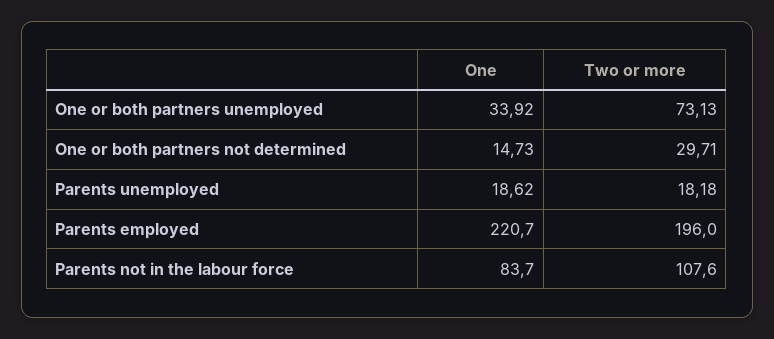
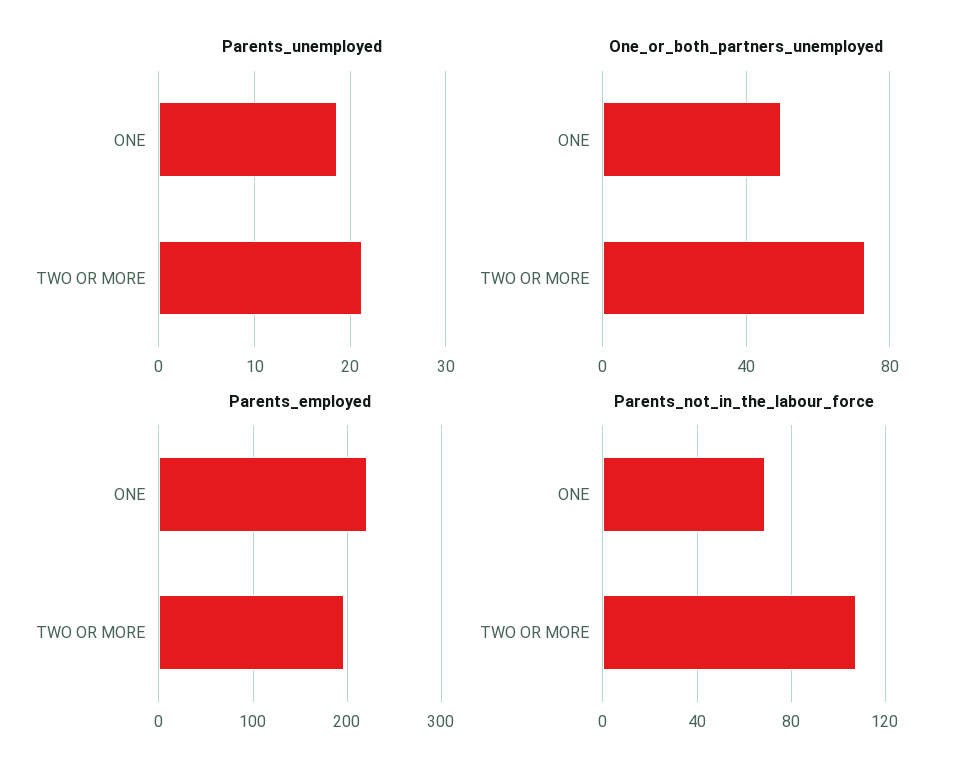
One or both partners unemployed, One: 33.92 -> 50
One or both partners not determined, One: 14.73 -> none
One or both partners not determined, Two or more: 29.71 -> none
Parents unemployed, Two or more: 18.18 -> 21
Parents not in the labour force, One: 83.7 -> 70

